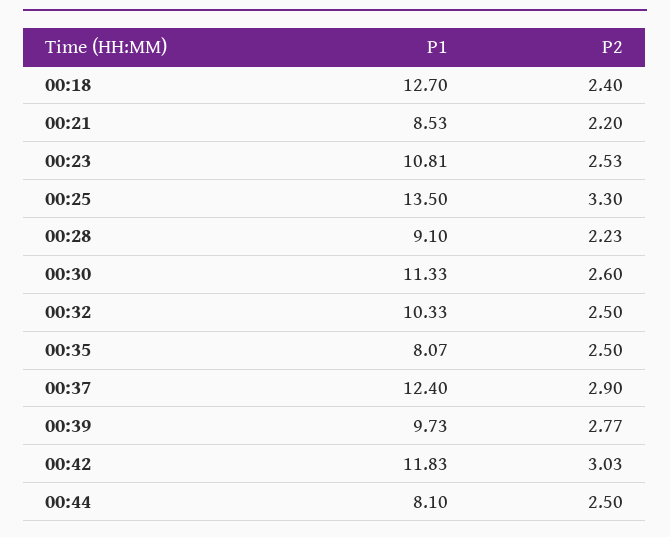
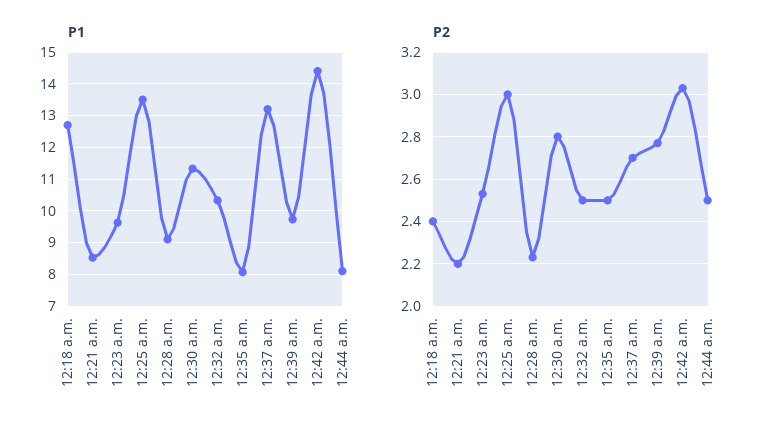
P1, 00:23: 10.81 -> 9.6
P2, 00:25: 3.3 -> 3
P2, 00:30: 2.6 -> 2.8
P1, 00:37: 12.4 -> 13.2
P2, 00:37: 2.9 -> 2.7
P1, 00:42: 11.83 -> 14.4

